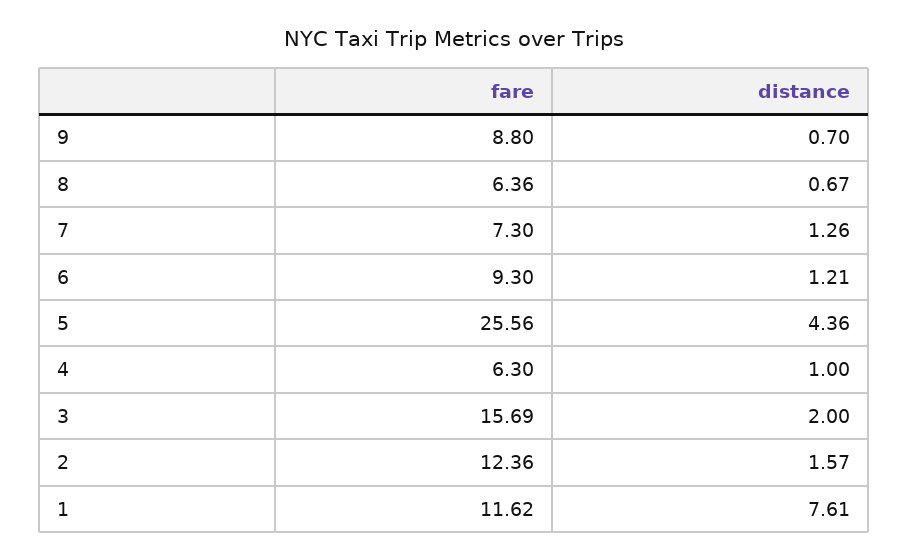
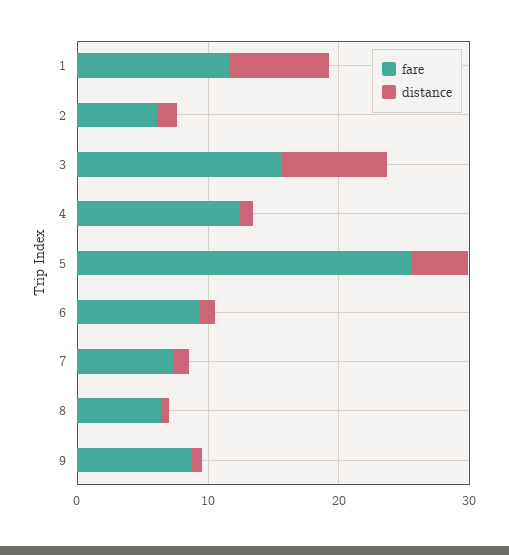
fare, 4: 6.3 -> 12
distance, 3: 2 -> 8
fare, 2: 12.36 -> 6

